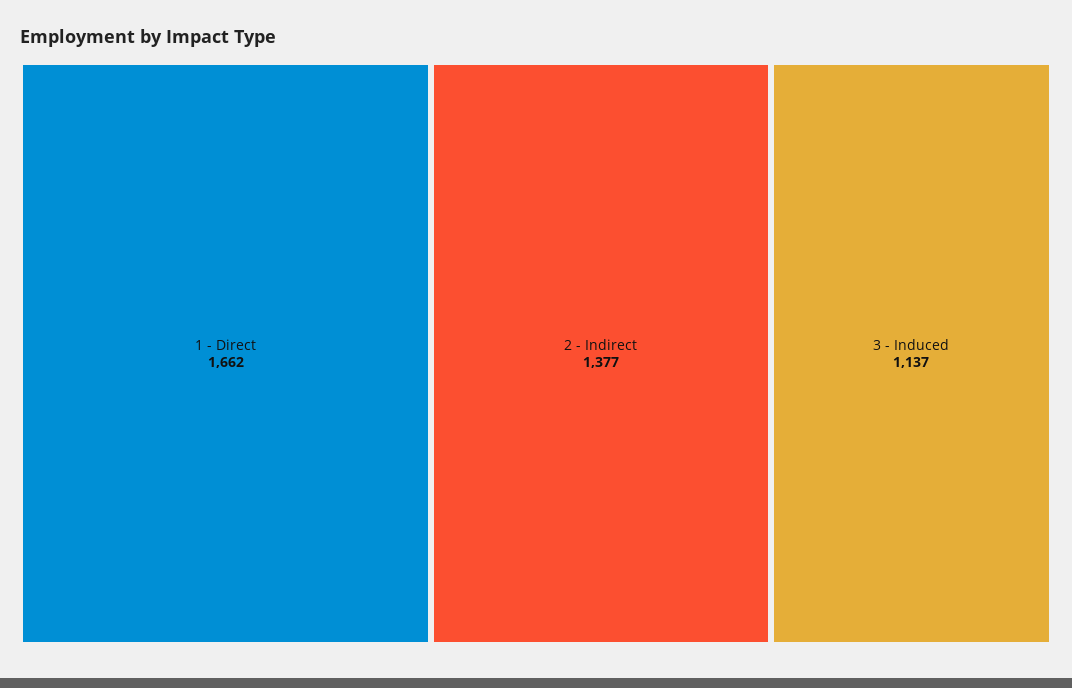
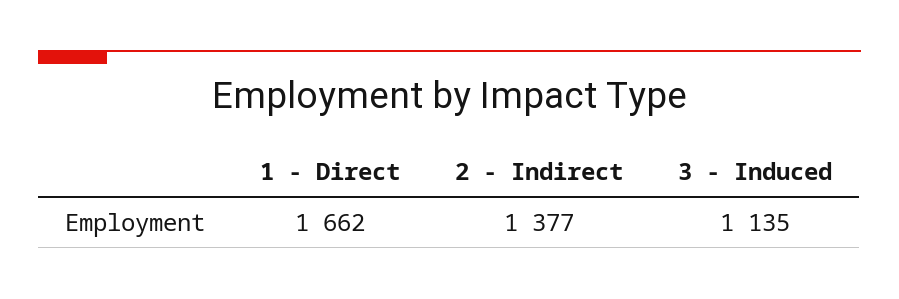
3 - Induced: 1137 -> 1135

